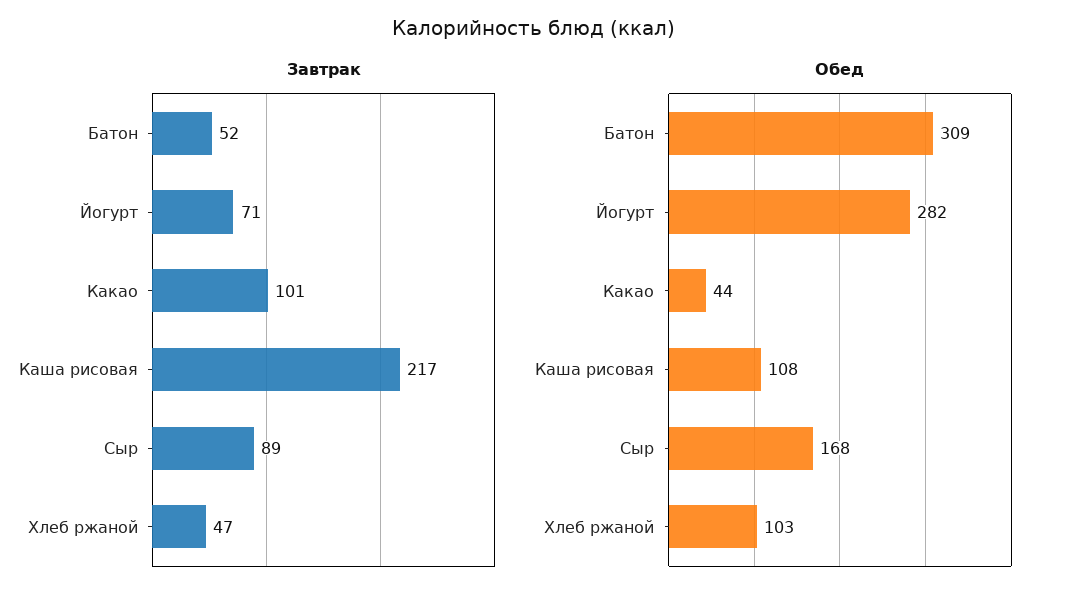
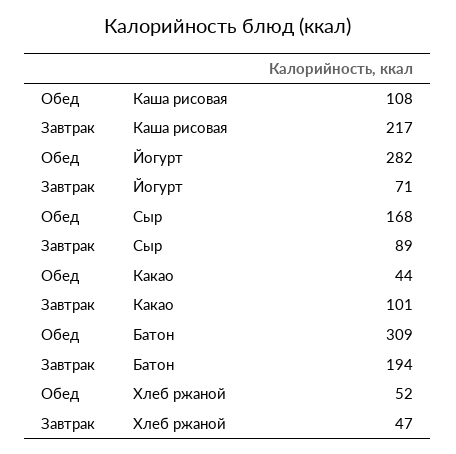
Завтрак, Батон: 52 -> 194
Обед, Хлеб ржаной: 103 -> 52

